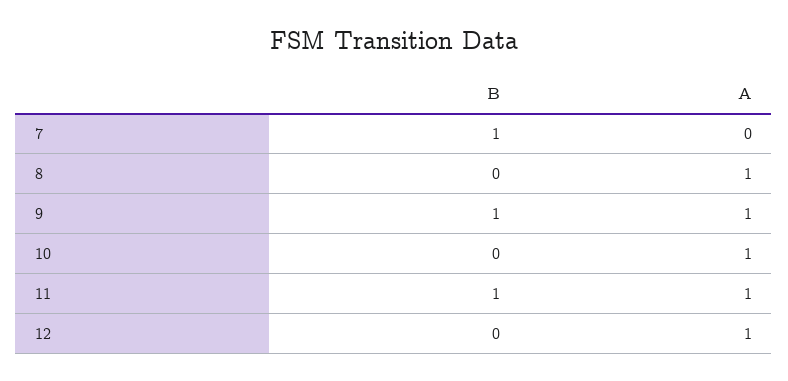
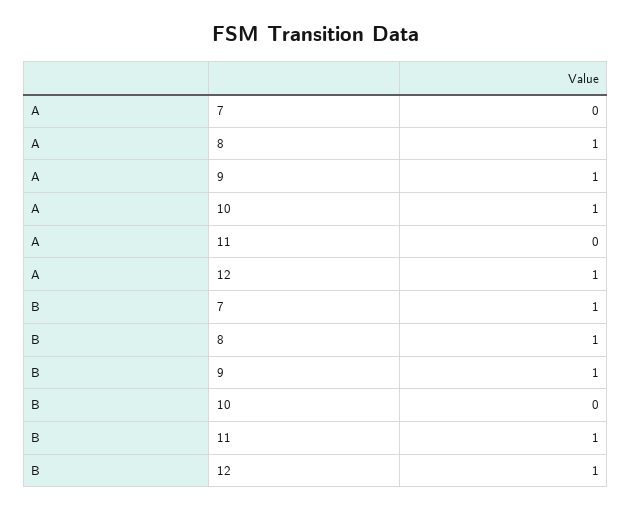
B, 8: 0 -> 1
A, 11: 1 -> 0
B, 12: 0 -> 1

